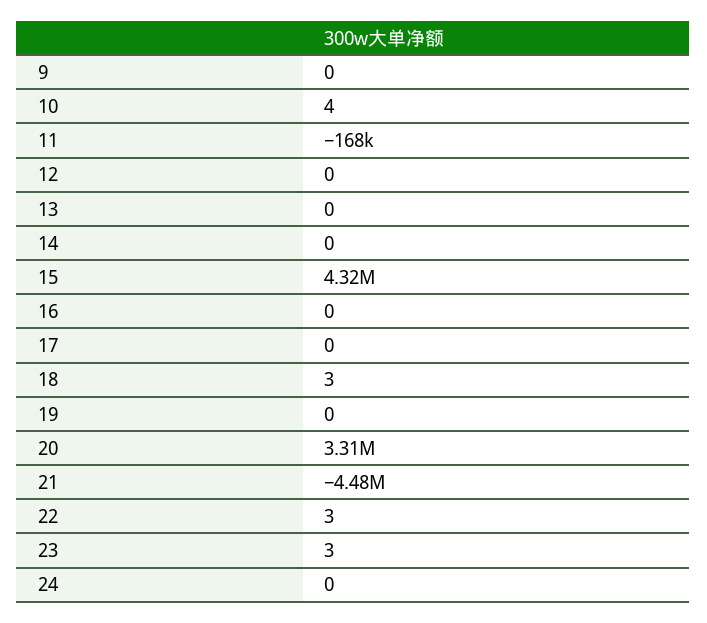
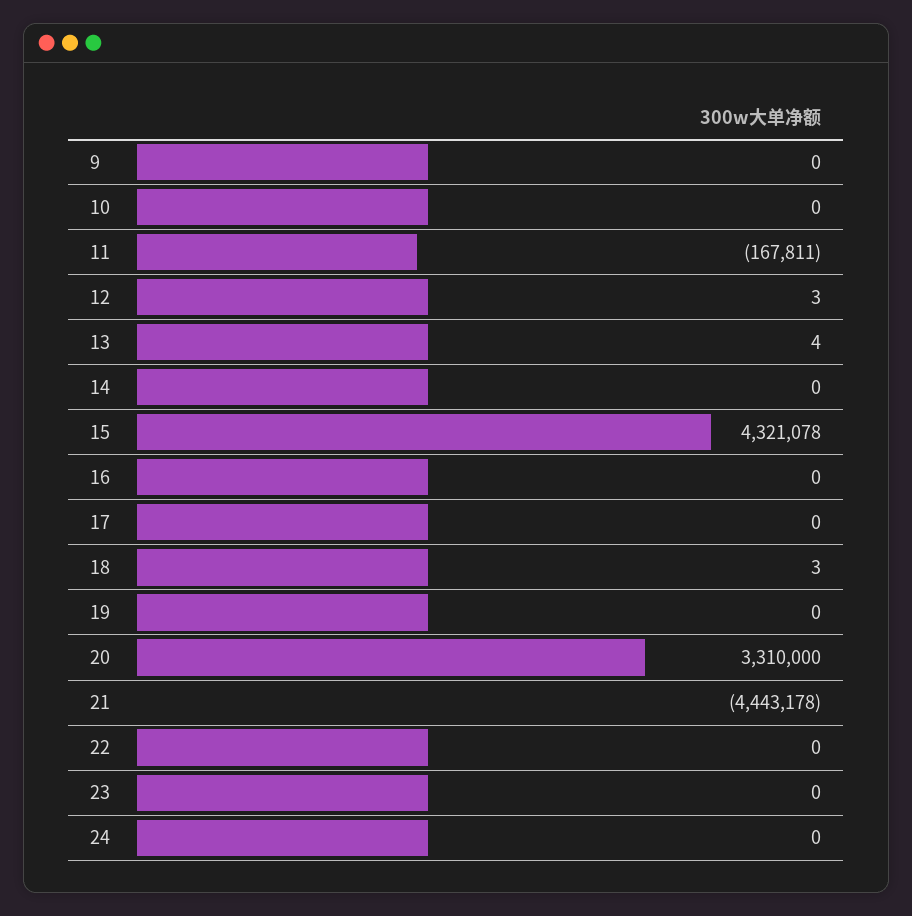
10: 4 -> 0
12: 0 -> 3
13: 0 -> 4
21: -4480000 -> -4443178
22: 3 -> 0
23: 3 -> 0

